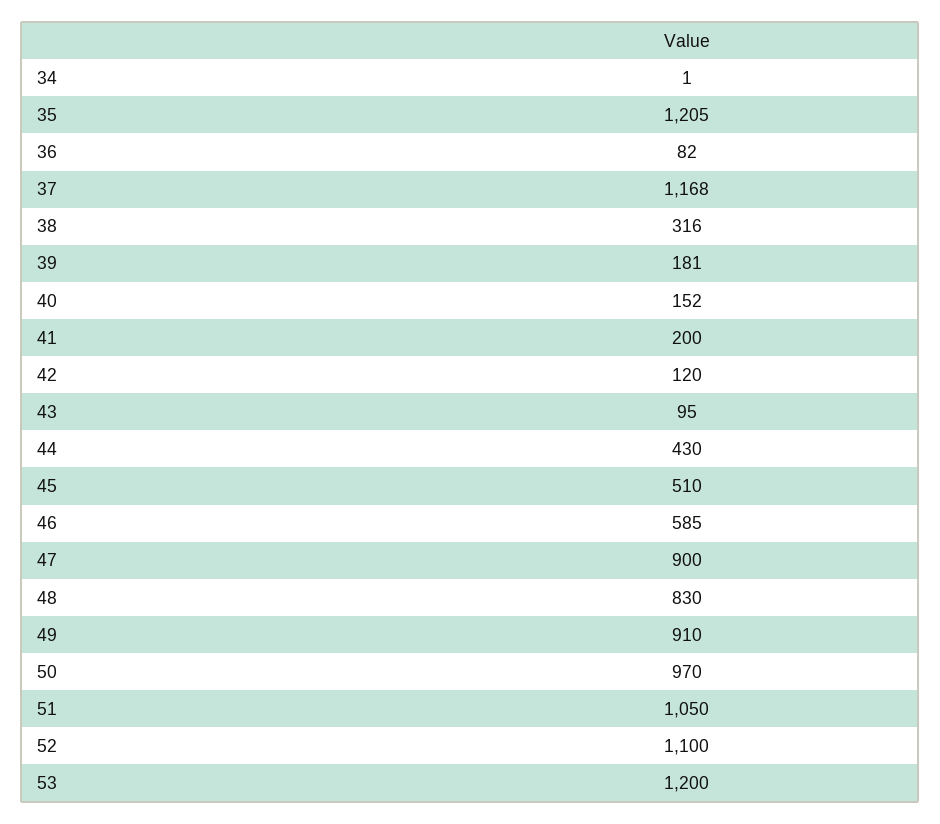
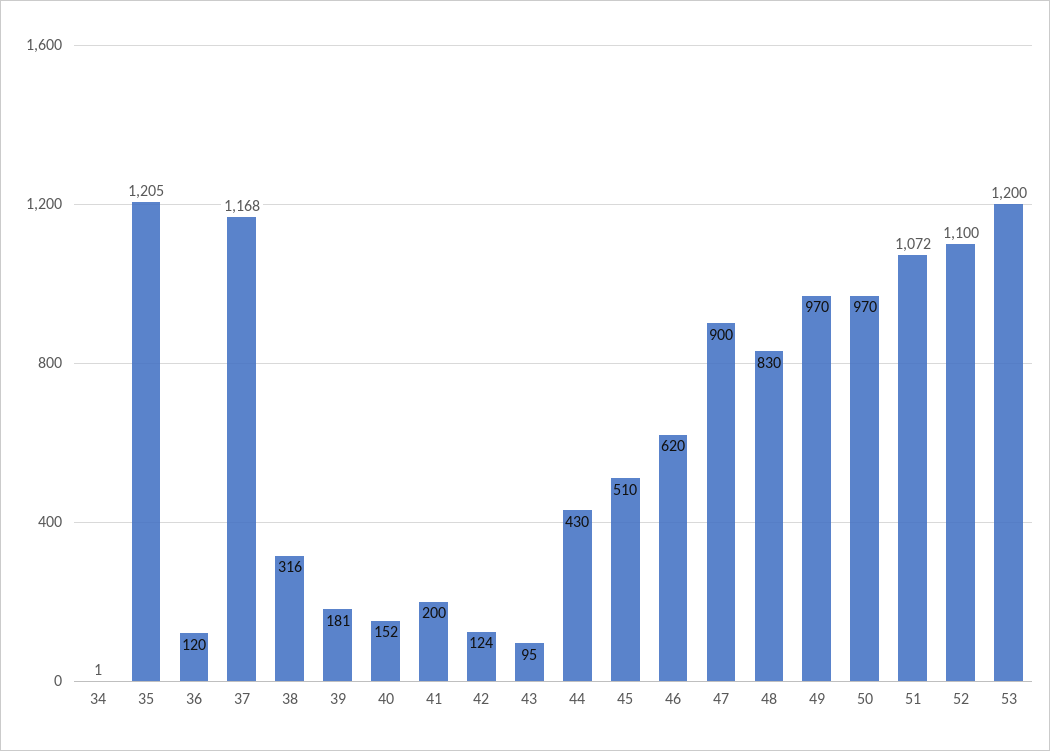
36: 82 -> 120
42: 120 -> 124
46: 585 -> 620
49: 910 -> 970
51: 1050 -> 1072

